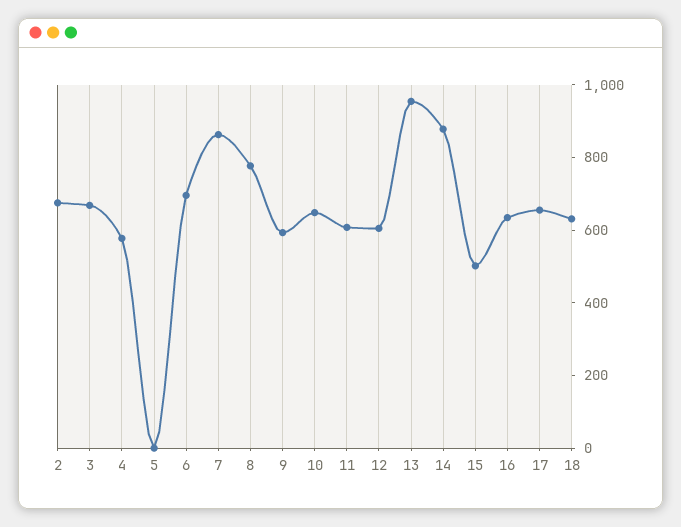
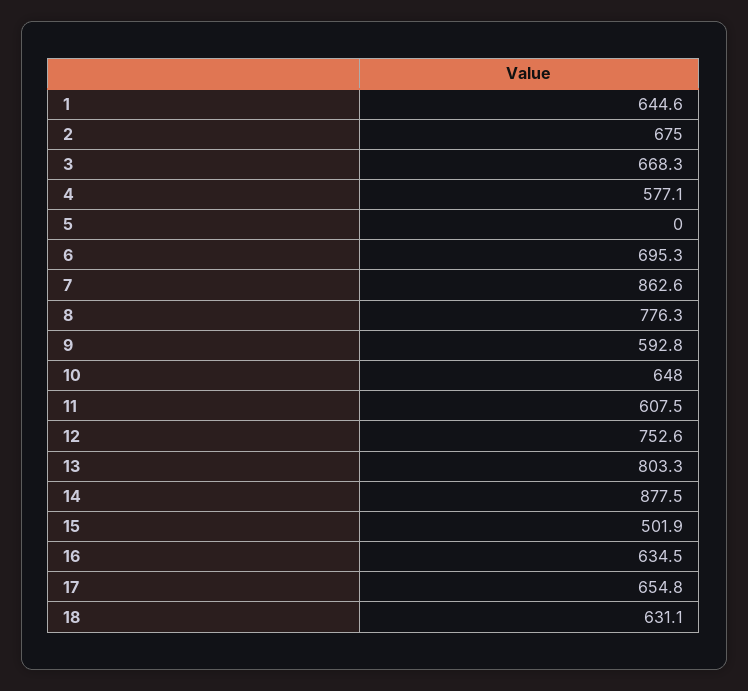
12: 600 -> 752.6
13: 950 -> 803.3
1: none -> 644.6

